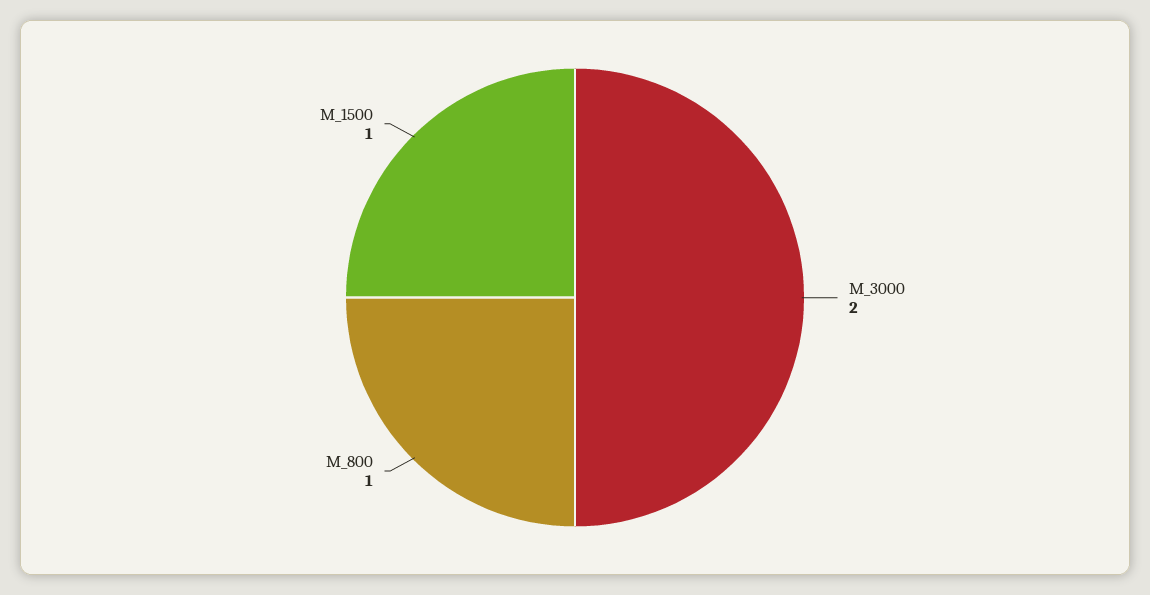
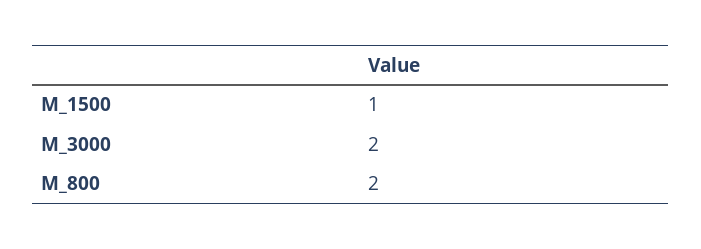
M_800: 1 -> 2

